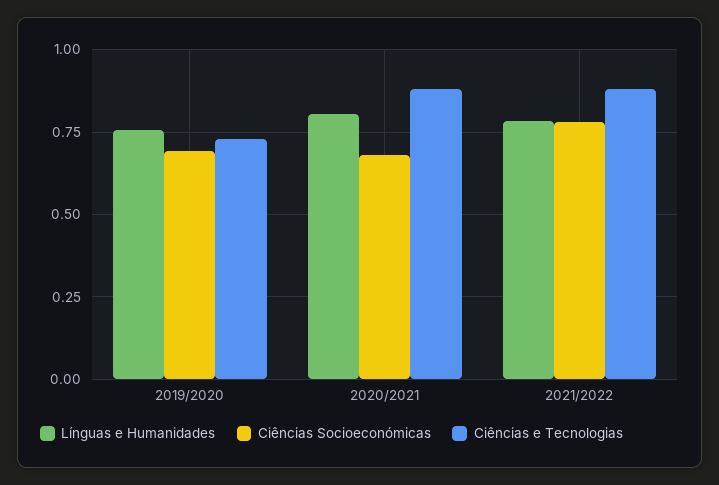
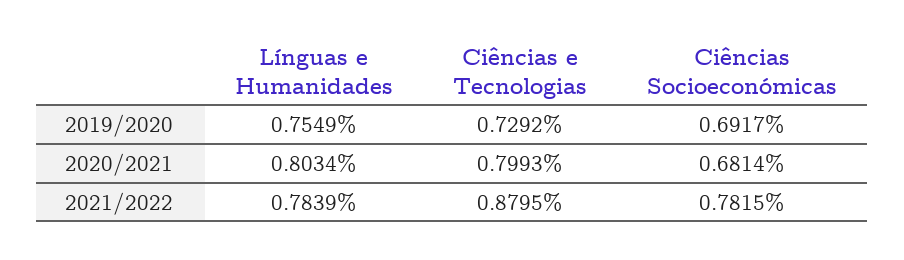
Ciências e Tecnologias, 2020/2021: 0.875 -> 0.7993

